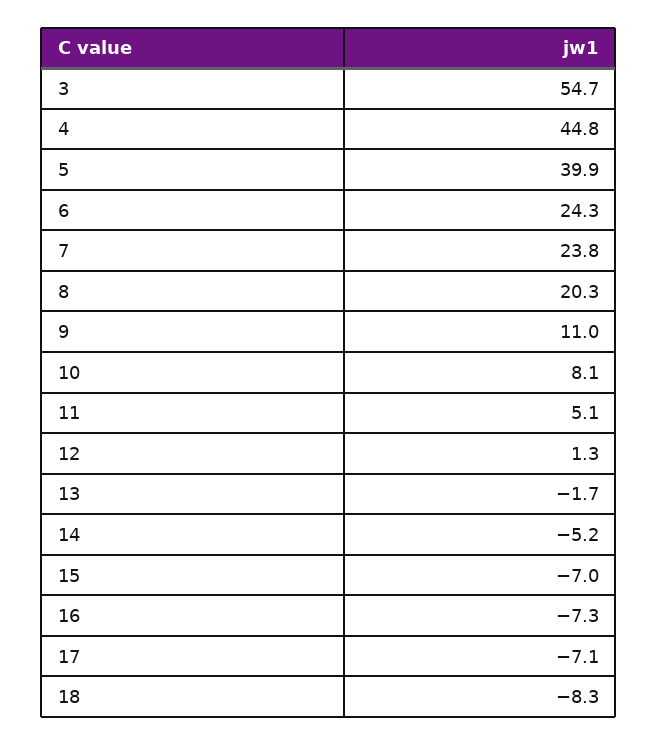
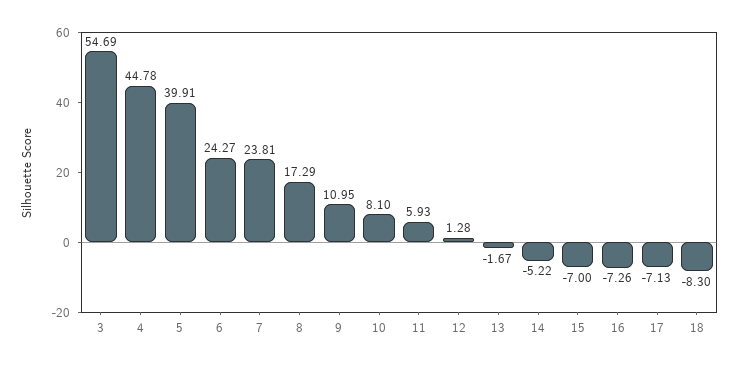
8: 20.3 -> 17.29
11: 5.1 -> 5.93

